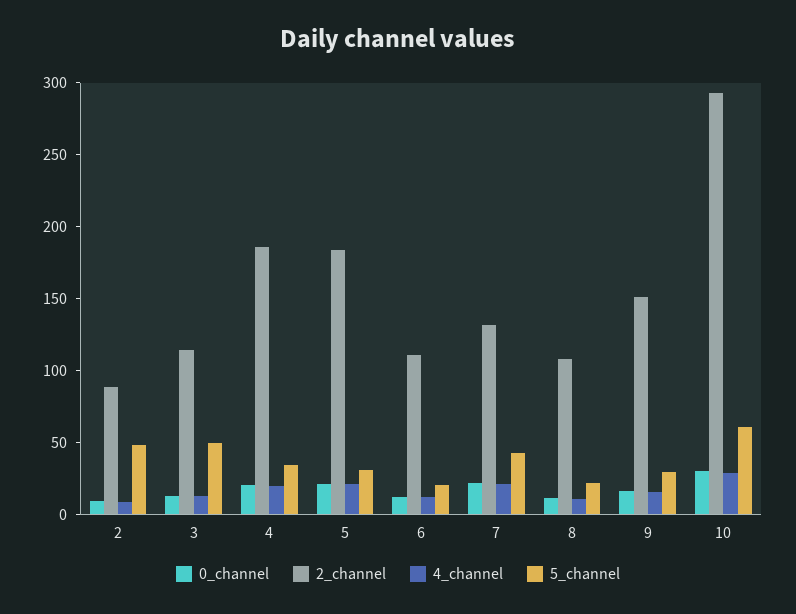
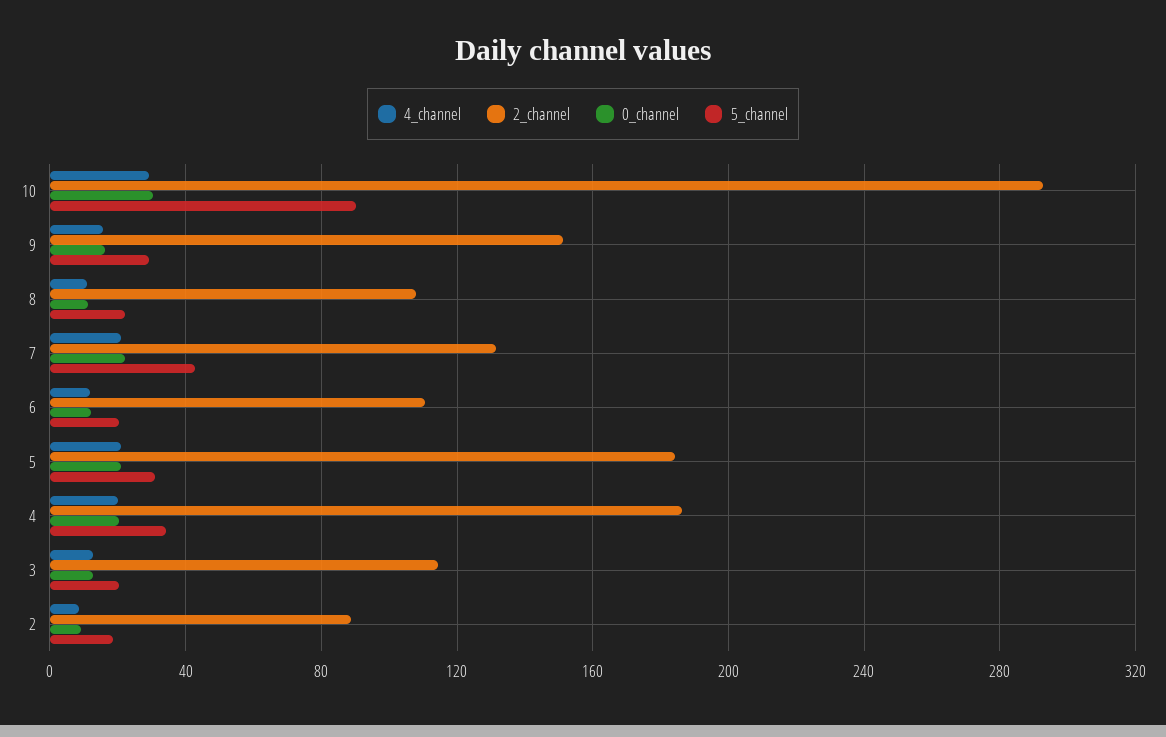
5_channel, 2: 50 -> 20
5_channel, 3: 50 -> 20
5_channel, 10: 60 -> 90

